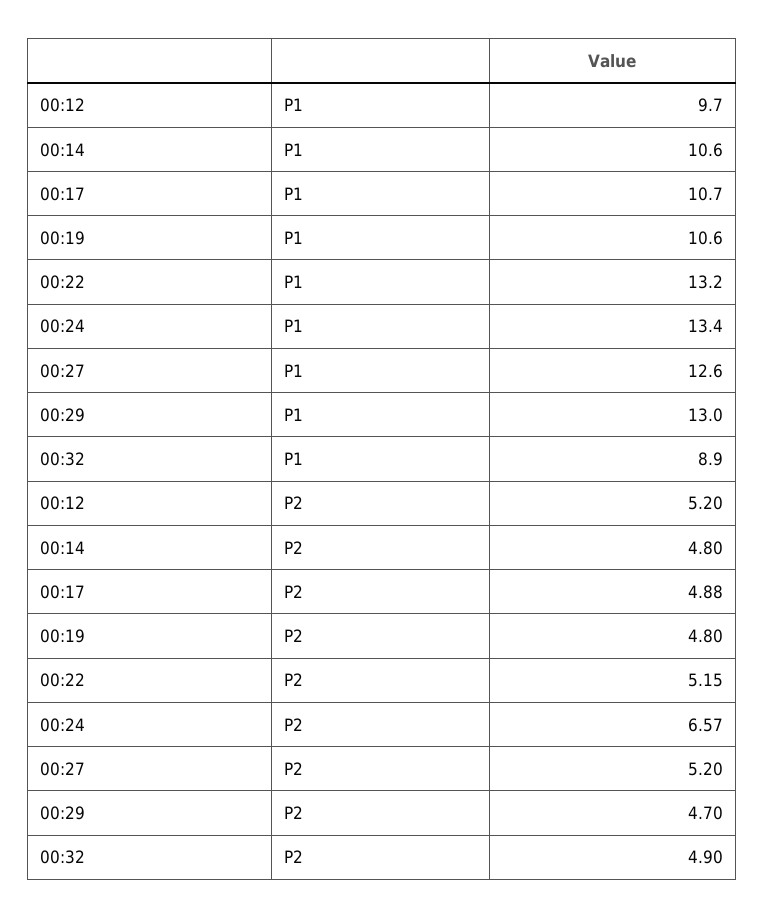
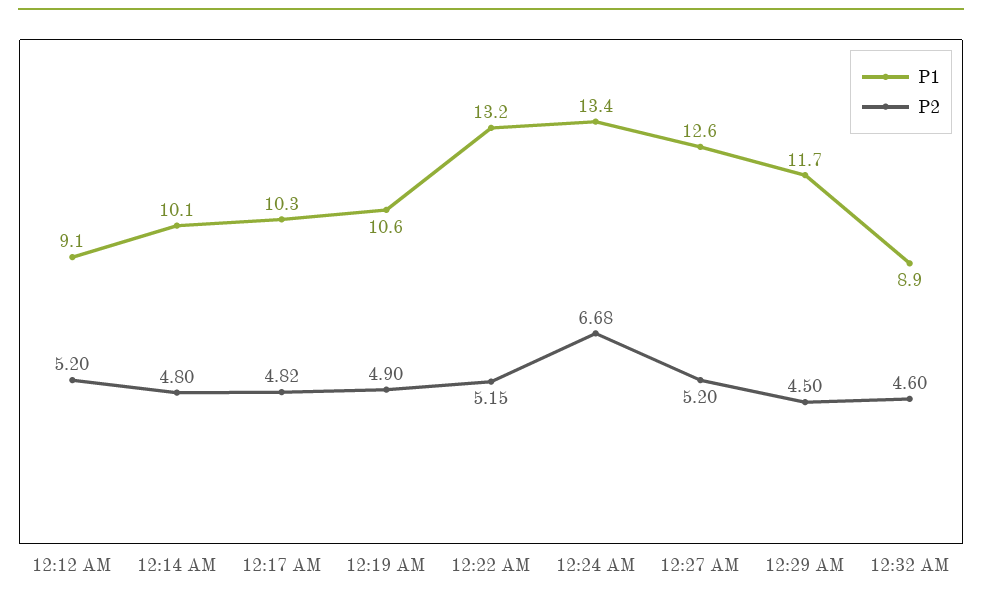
P1, 00:12: 9.7 -> 9.1
P1, 00:14: 10.6 -> 10.1
P1, 00:17: 10.7 -> 10.3
P1, 00:29: 13 -> 11.7
P2, 00:17: 4.88 -> 4.82
P2, 00:19: 4.8 -> 4.9
P2, 00:24: 6.57 -> 6.68
P2, 00:29: 4.7 -> 4.5
P2, 00:32: 4.9 -> 4.6

